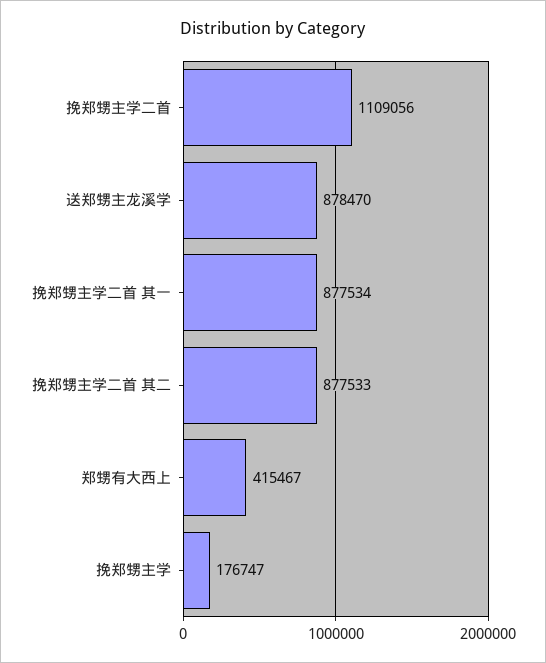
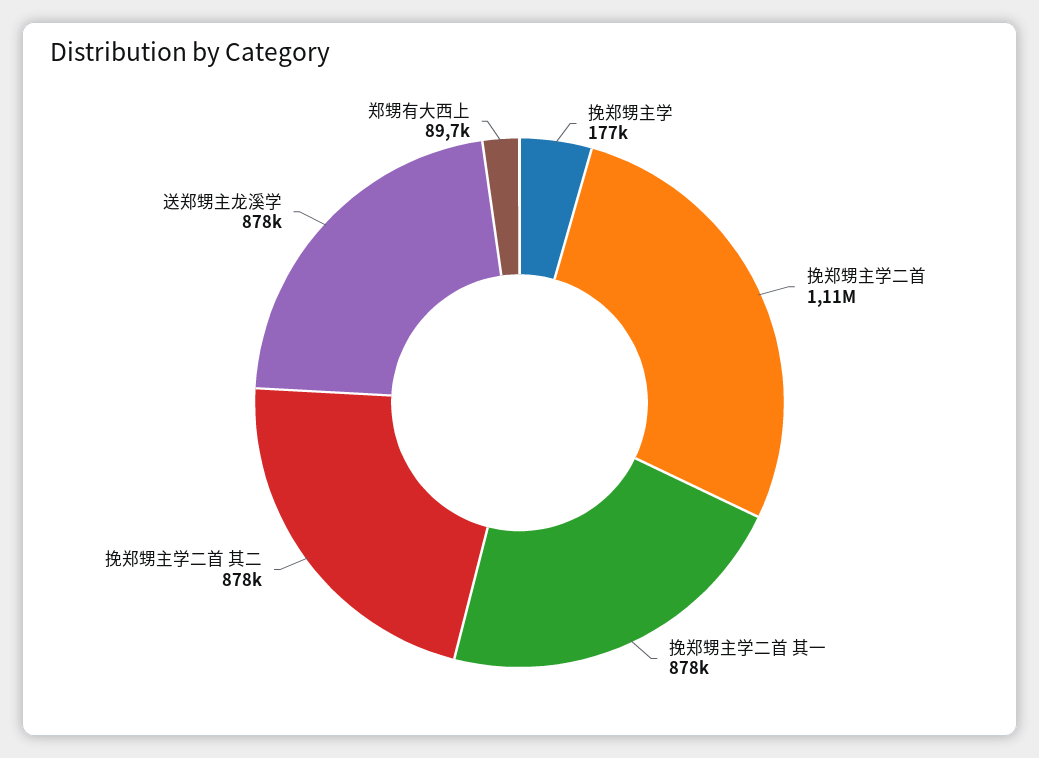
郑甥有大西上: 415467 -> 89700

